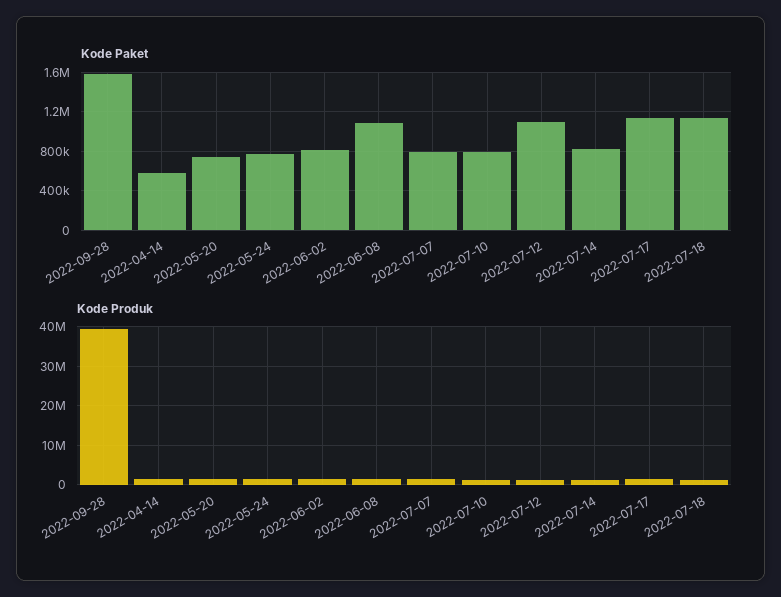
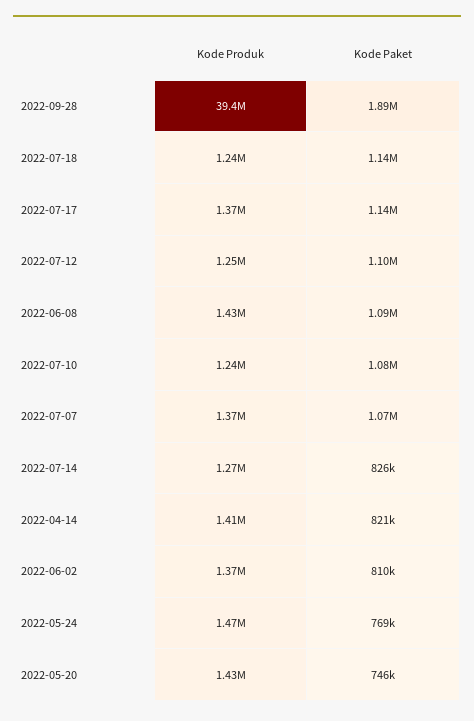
Kode Paket, 2022-09-28: 1600000 -> 1890000
Kode Paket, 2022-04-14: 600000 -> 821000
Kode Paket, 2022-07-07: 800000 -> 1070000
Kode Paket, 2022-07-10: 800000 -> 1080000

